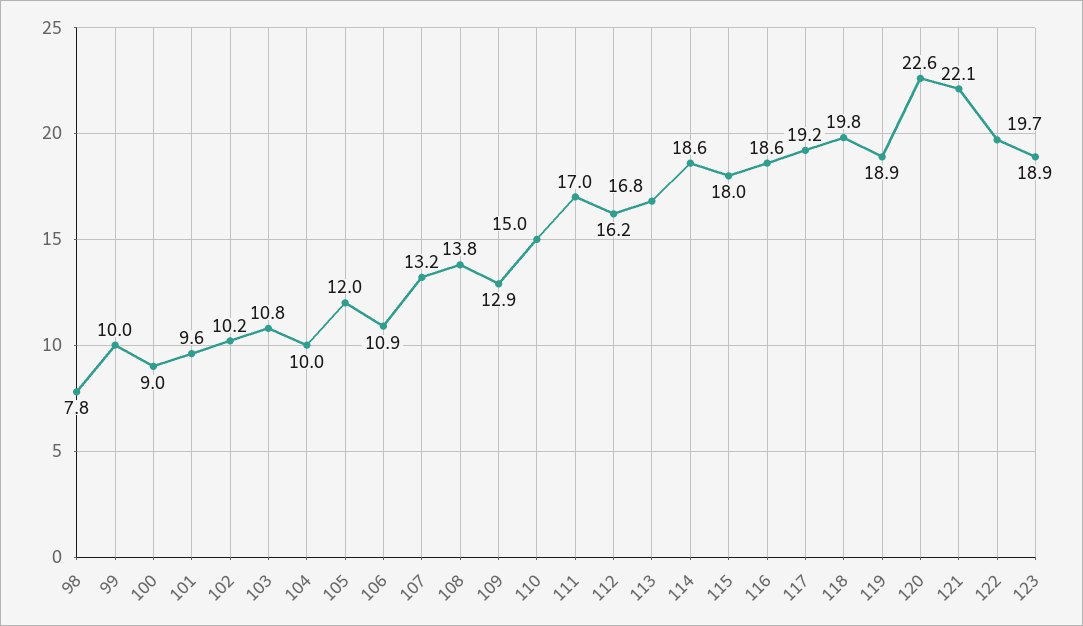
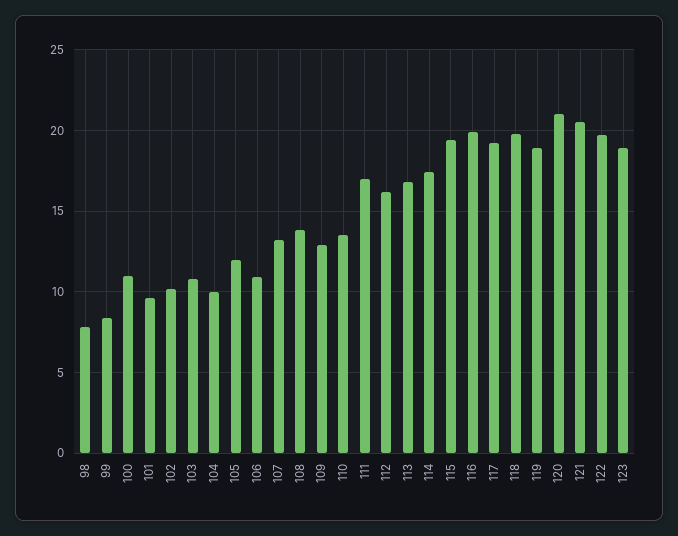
99: 10 -> 8.5
100: 9 -> 11
110: 15 -> 13.5
114: 18.6 -> 17.5
115: 18 -> 19.5
116: 18.6 -> 20
120: 22.6 -> 21
121: 22.1 -> 20.5

